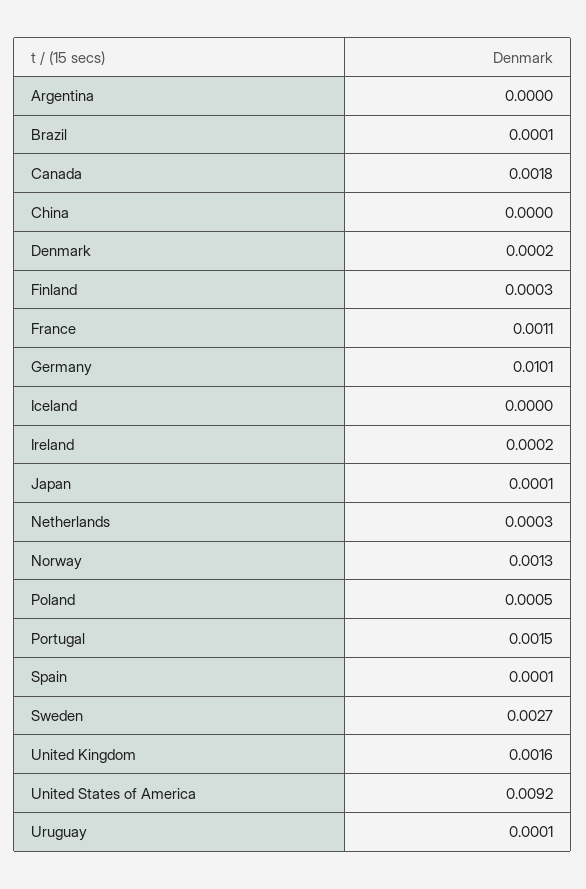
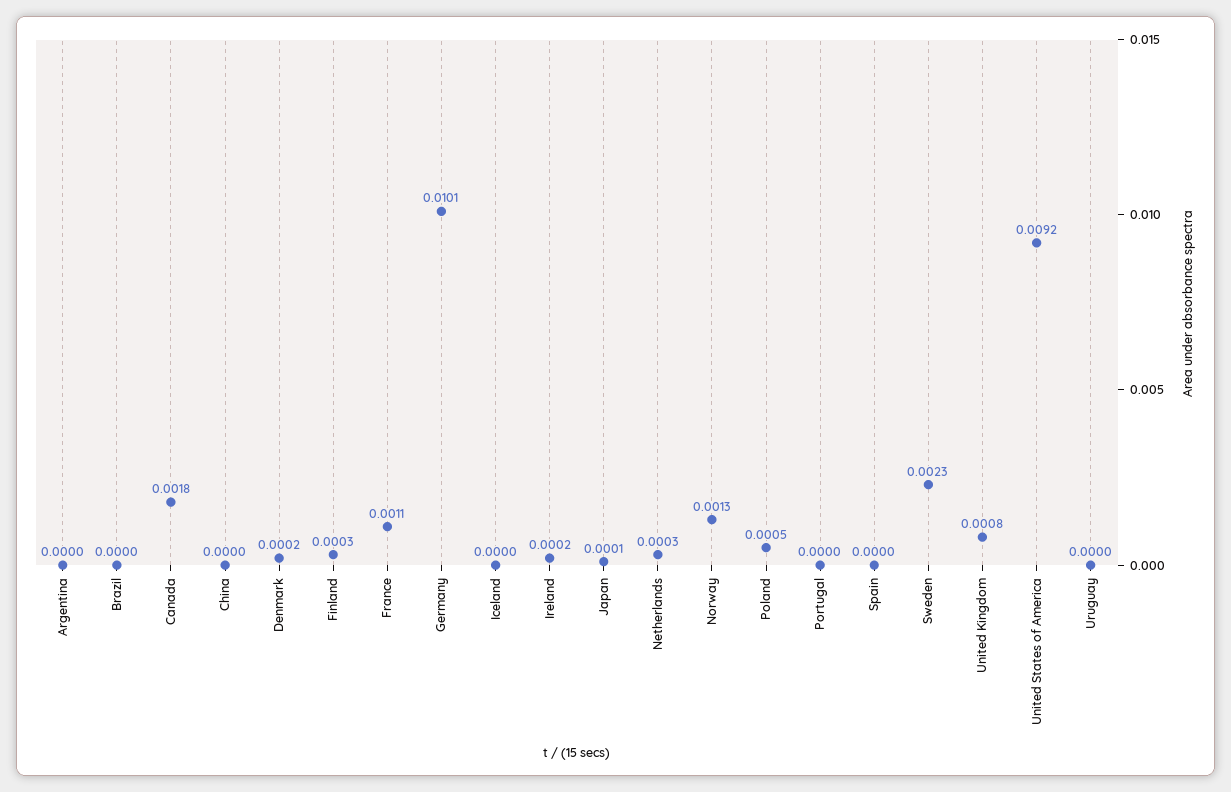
Brazil: 0.0001 -> 0
Portugal: 0.0015 -> 0
Spain: 0.0001 -> 0
Sweden: 0.0027 -> 0.0023
United Kingdom: 0.0016 -> 0.0008
Uruguay: 0.0001 -> 0

